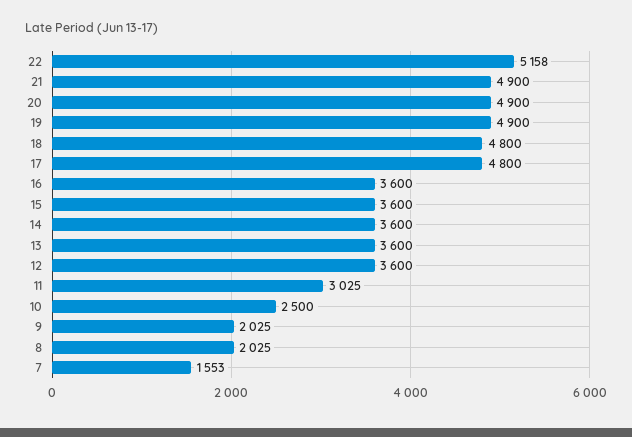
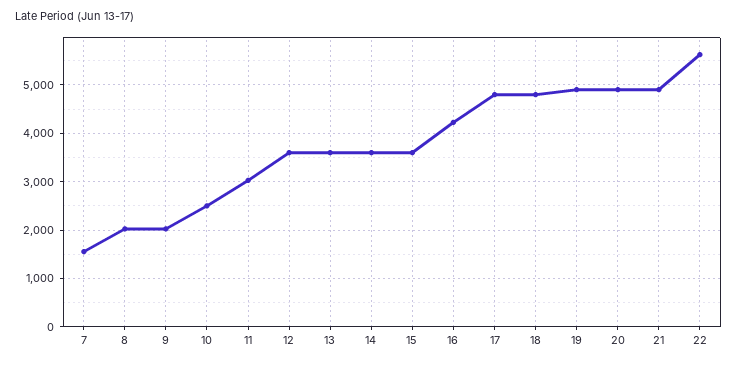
22: 5158 -> 5600
16: 3600 -> 4200

